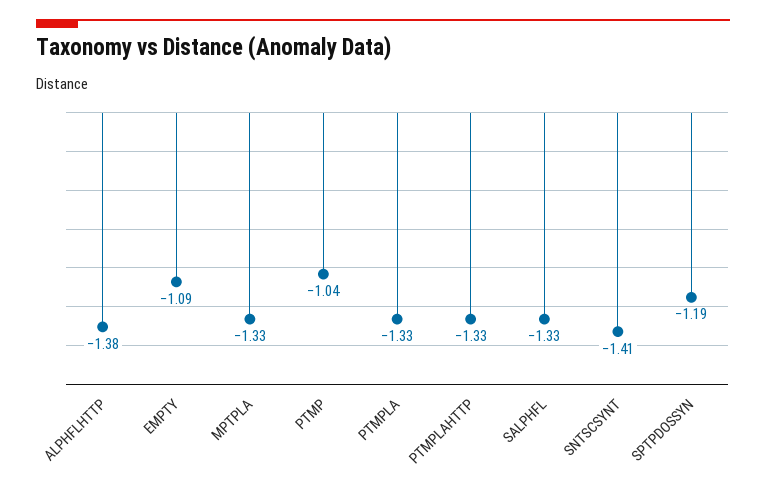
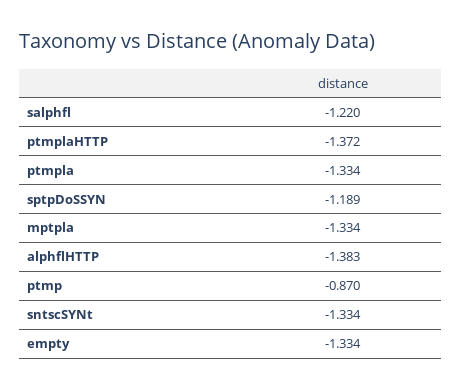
EMPTY: -1.09 -> -1.334
PTMP: -1.04 -> -0.87
PTMPLAHTTP: -1.33 -> -1.372
SALPHFL: -1.33 -> -1.22
SNTSCSYNT: -1.41 -> -1.334

